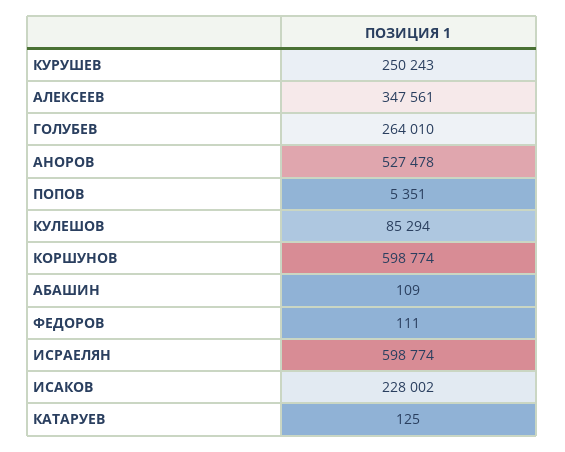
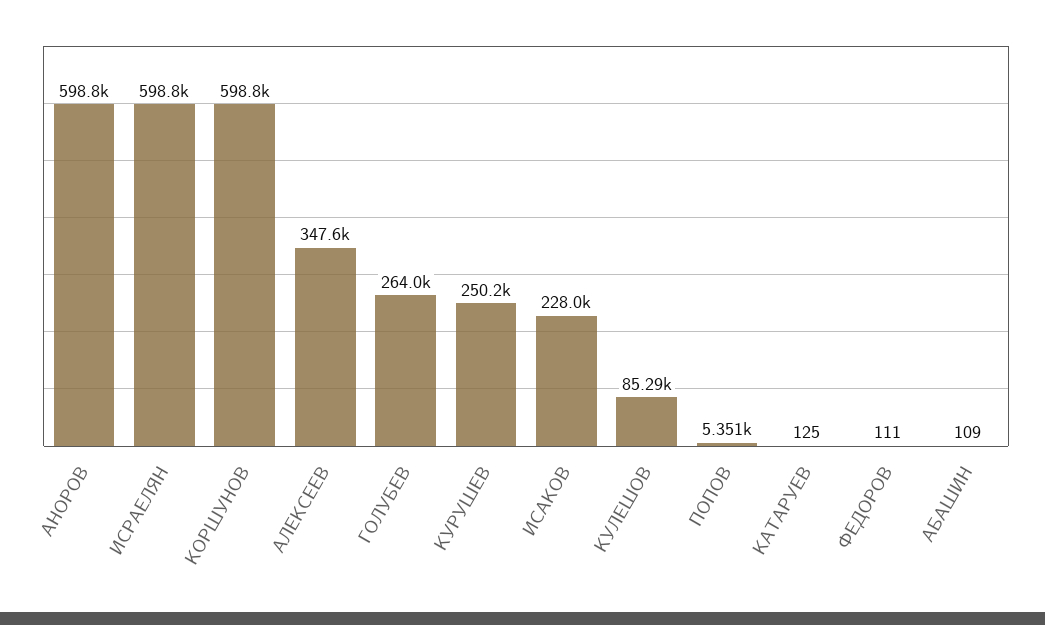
АНОРОВ: 527478 -> 598800

